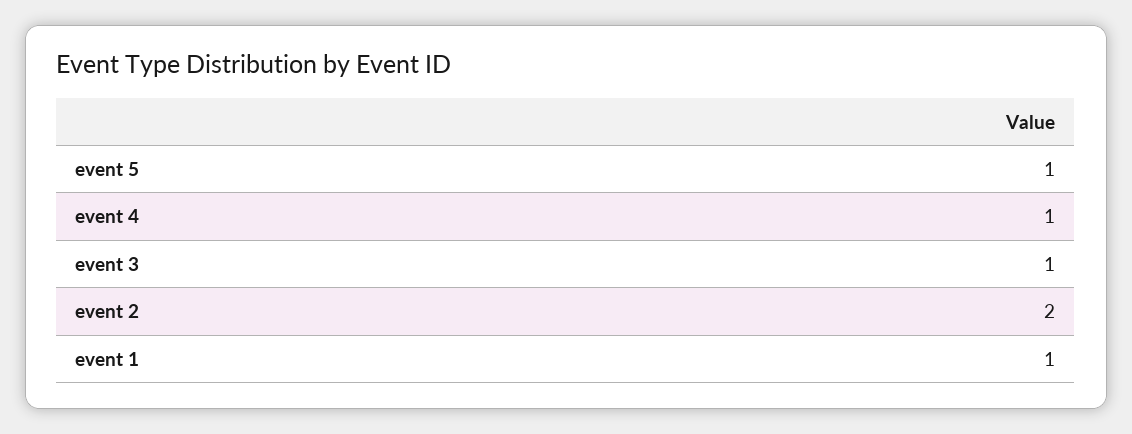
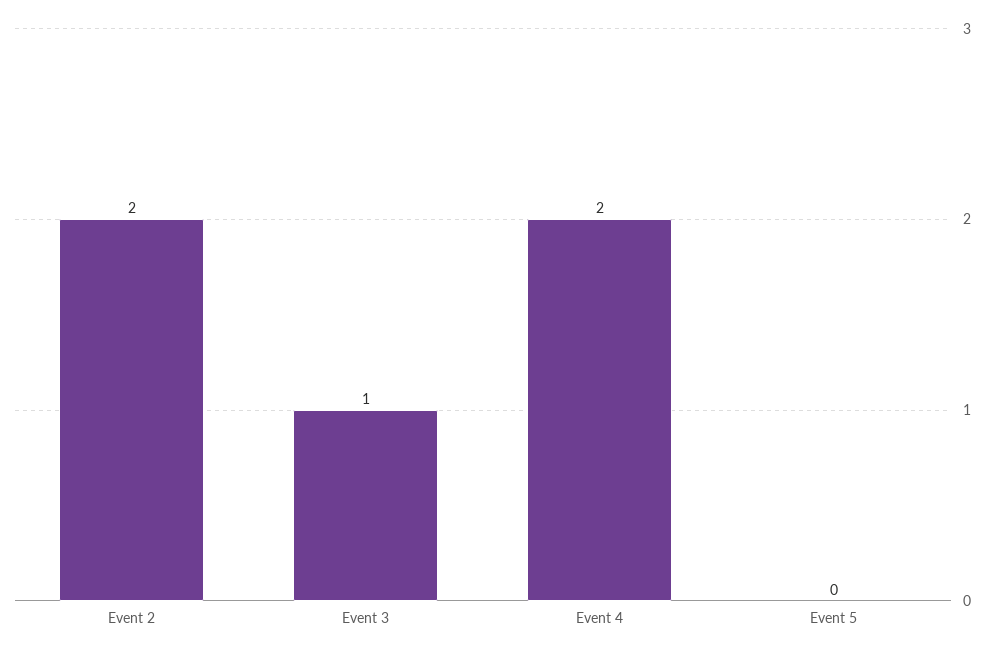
event 5: 1 -> 0
event 4: 1 -> 2
event 1: 1 -> none

